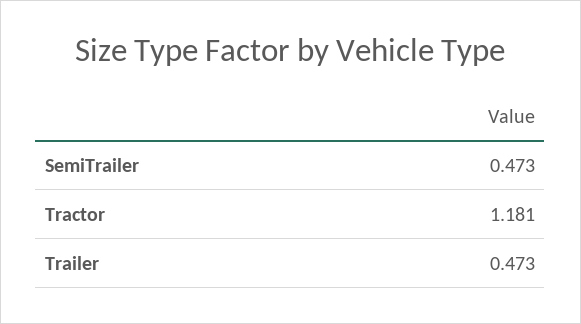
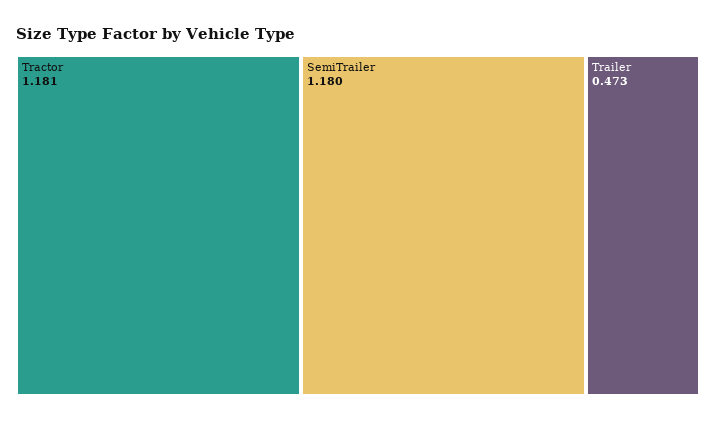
SemiTrailer: 0.473 -> 1.18

